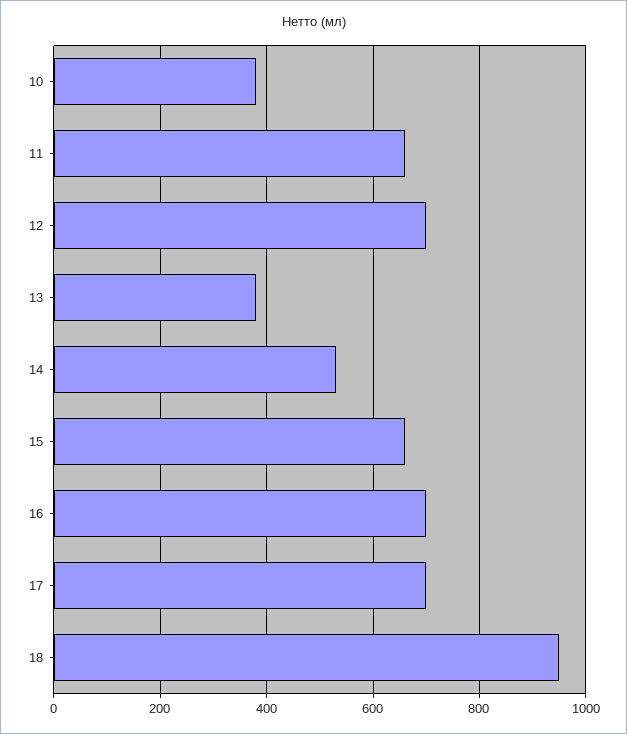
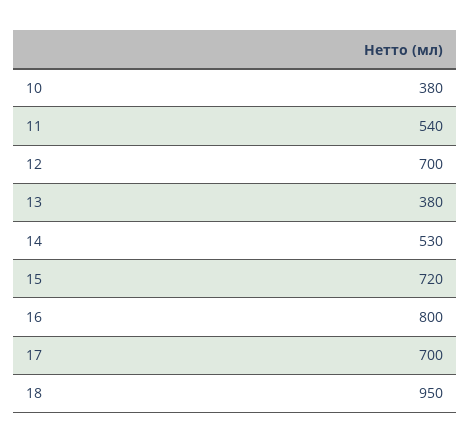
11: 660 -> 540
15: 660 -> 720
16: 700 -> 800

